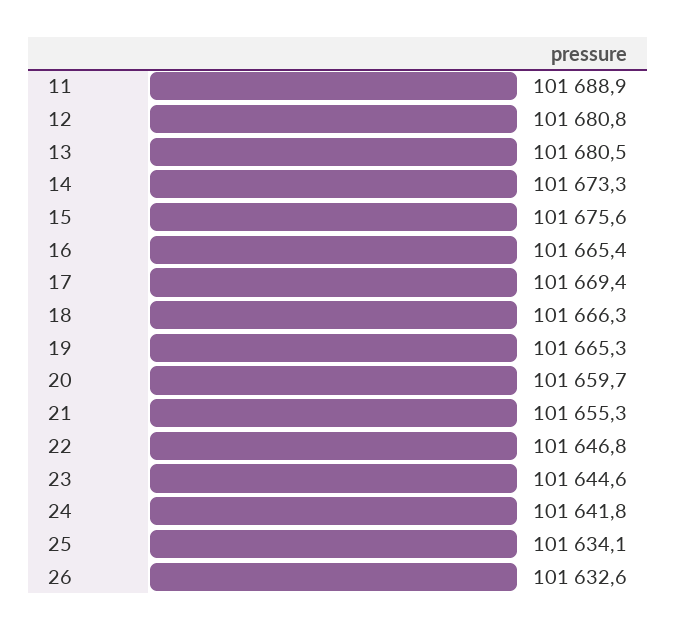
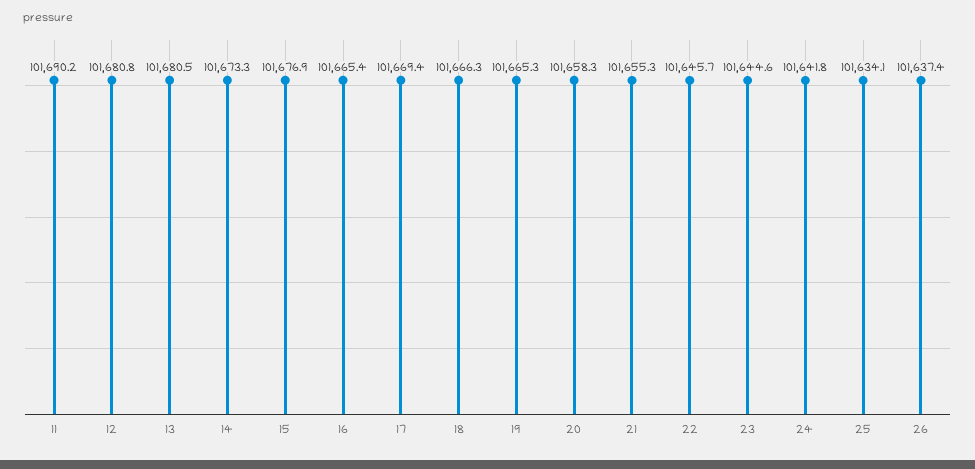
11: 101688.9 -> 101690.2
15: 101675.6 -> 101676.9
20: 101659.7 -> 101658.3
22: 101646.8 -> 101645.7
26: 101632.6 -> 101637.4

